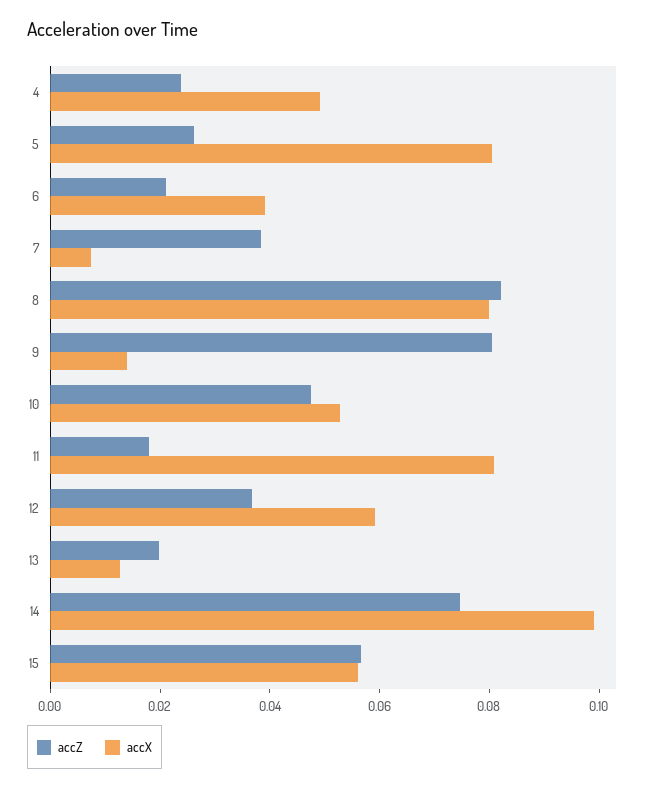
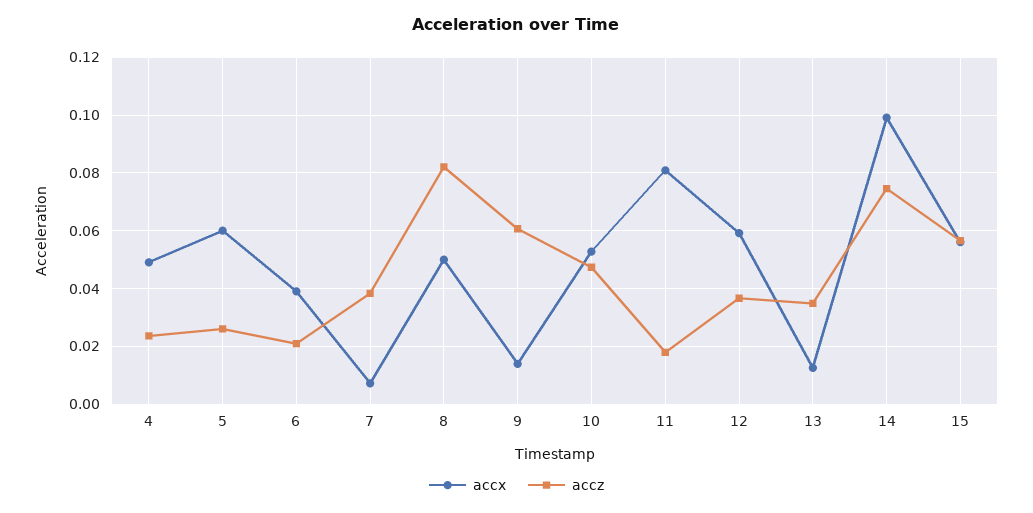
accX, 5: 0.08 -> 0.06
accX, 8: 0.08 -> 0.05
accZ, 9: 0.08 -> 0.06
accZ, 13: 0.02 -> 0.035

